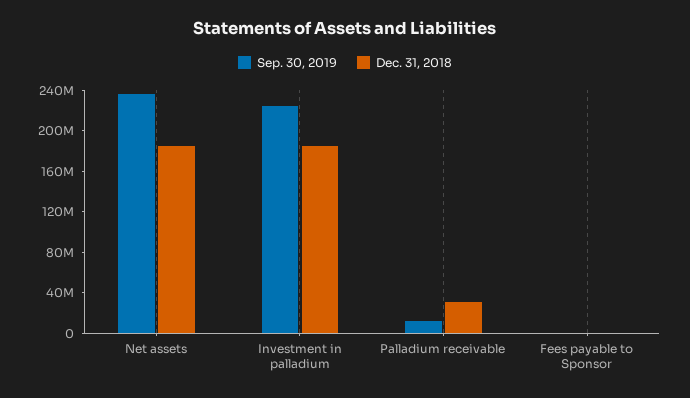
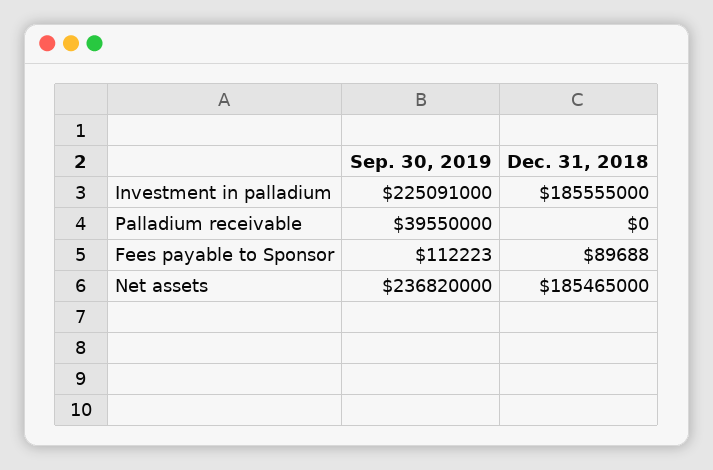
Sep. 30, 2019, Palladium receivable: 10000000 -> 39550000
Dec. 31, 2018, Palladium receivable: 30000000 -> 0

